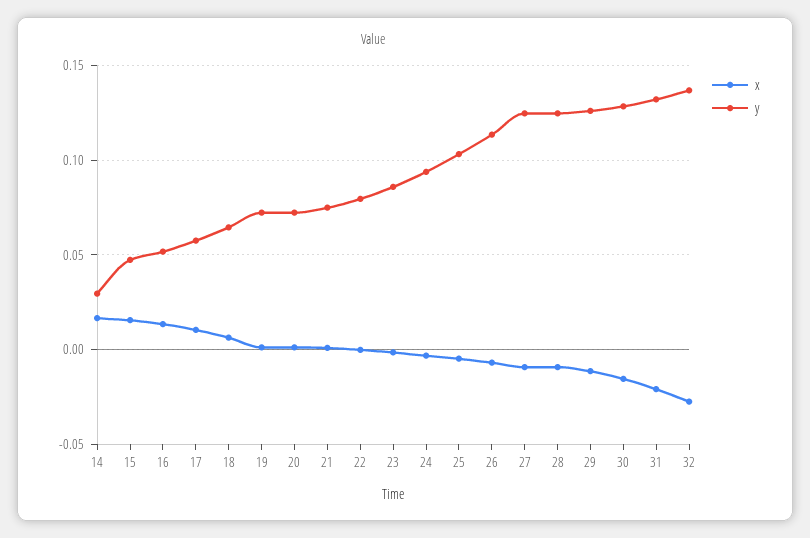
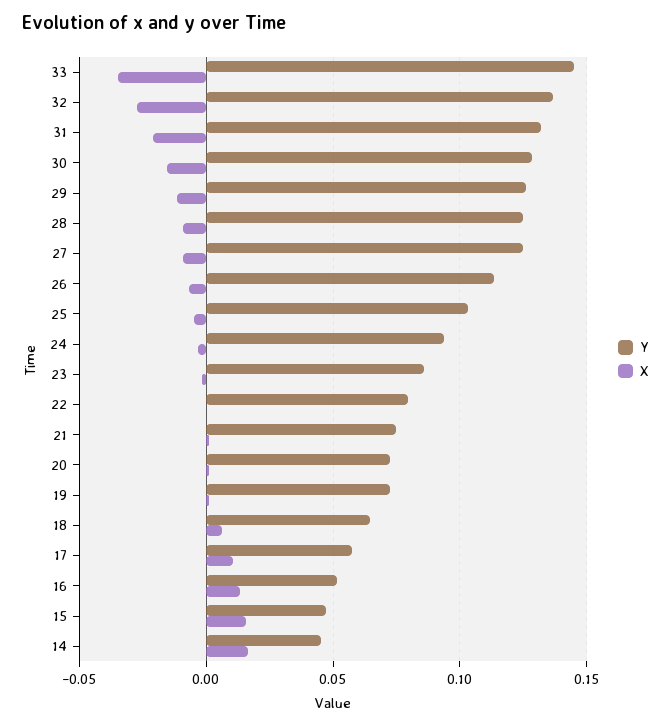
y, 14: 0.03 -> 0.045
y, 33: none -> 0.145
x, 33: none -> -0.035

